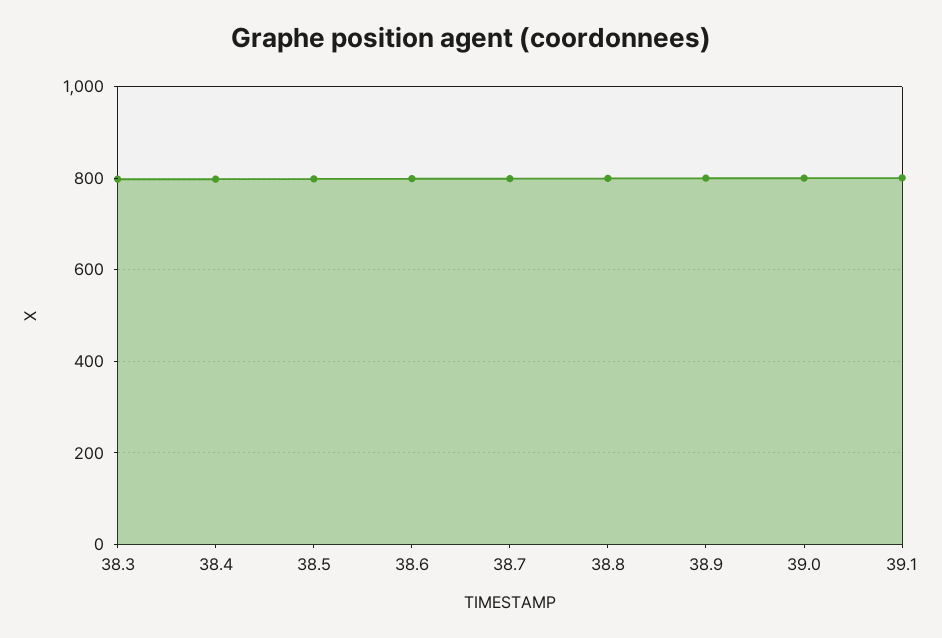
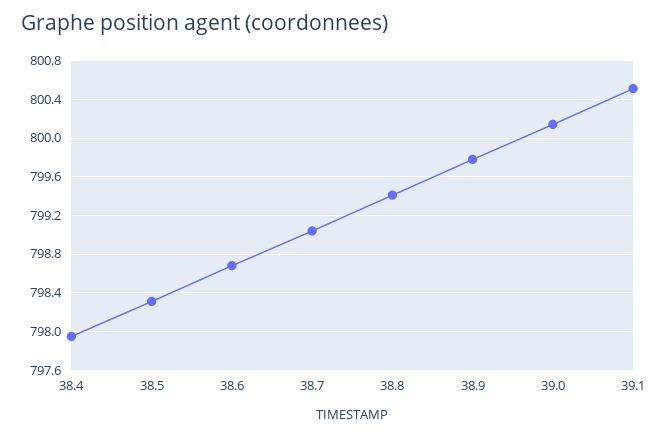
38.3: 800 -> none

